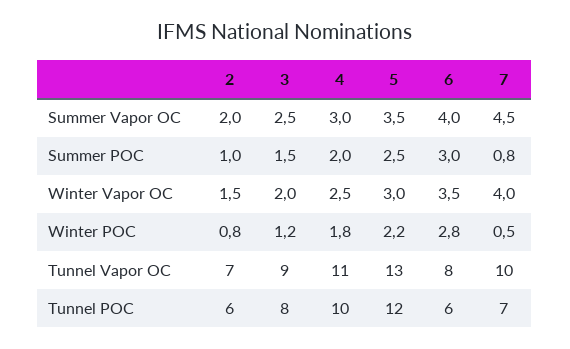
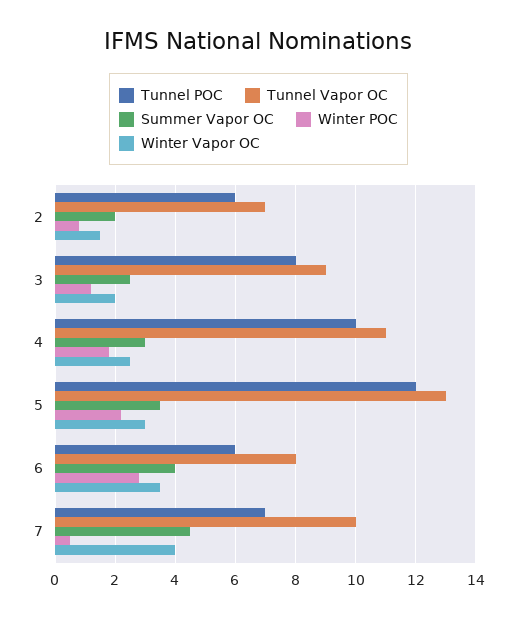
Summer POC, 2: 1 -> none
Summer POC, 3: 1.5 -> none
Summer POC, 4: 2 -> none
Summer POC, 5: 2.5 -> none
Summer POC, 6: 3 -> none
Summer POC, 7: 0.8 -> none

